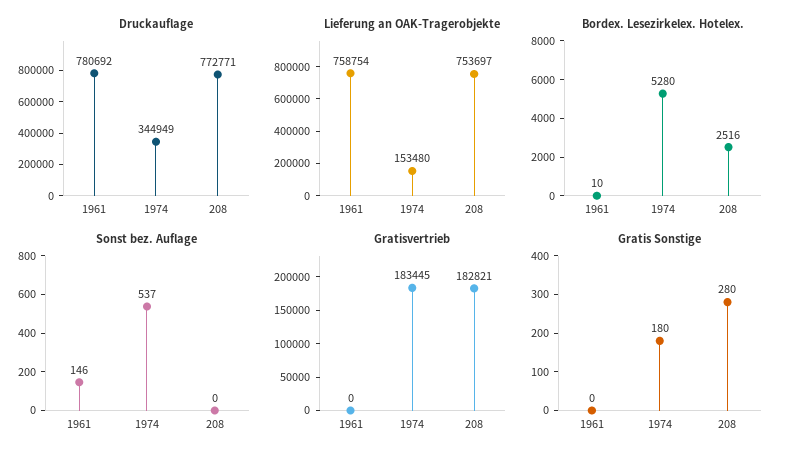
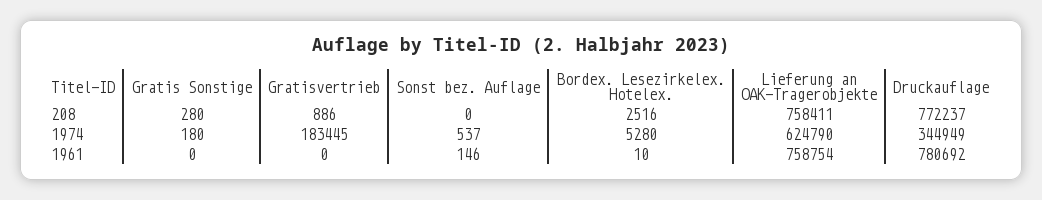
Druckauflage, 208: 772771 -> 772237
Lieferung an OAK-Tragerobjekte, 1974: 153480 -> 624790
Lieferung an OAK-Tragerobjekte, 208: 753697 -> 758411
Gratisvertrieb, 208: 182821 -> 886

